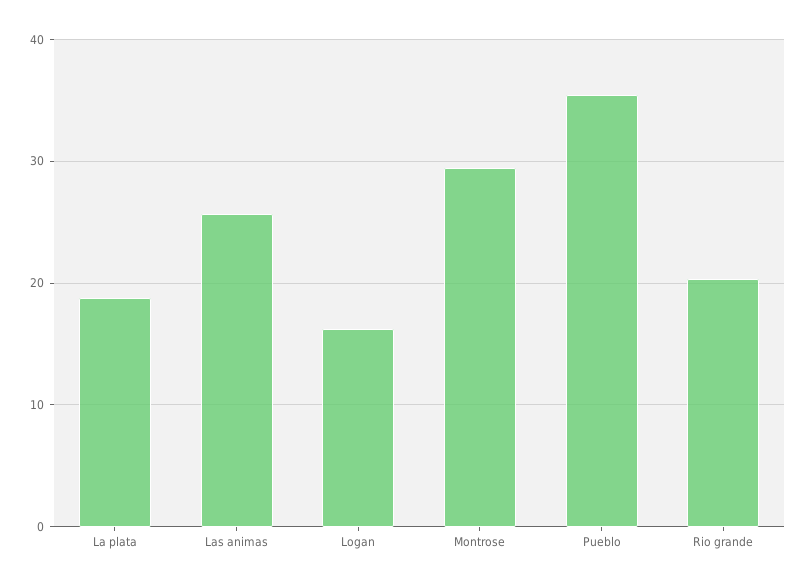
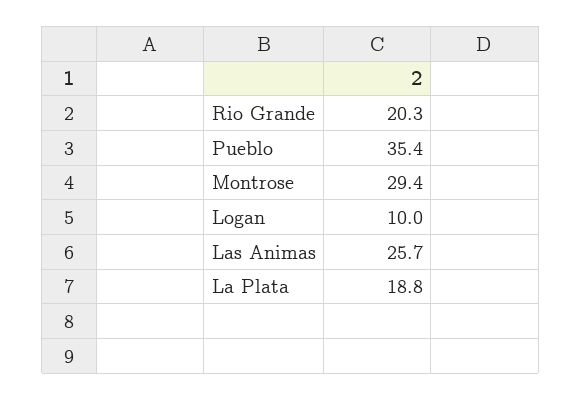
Logan: 16 -> 10

